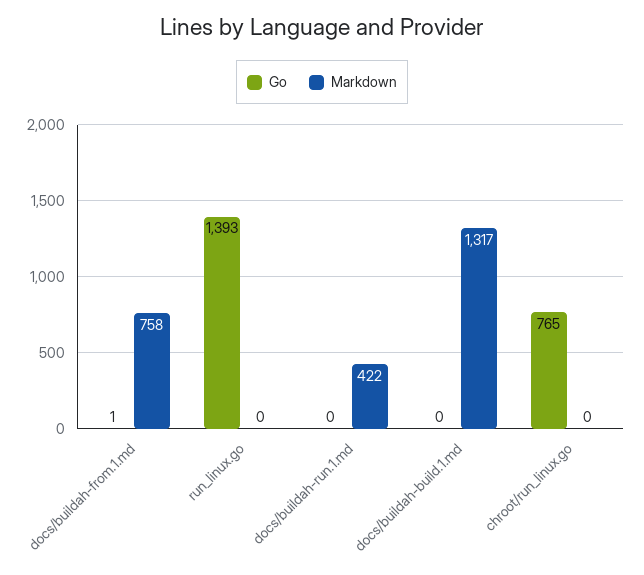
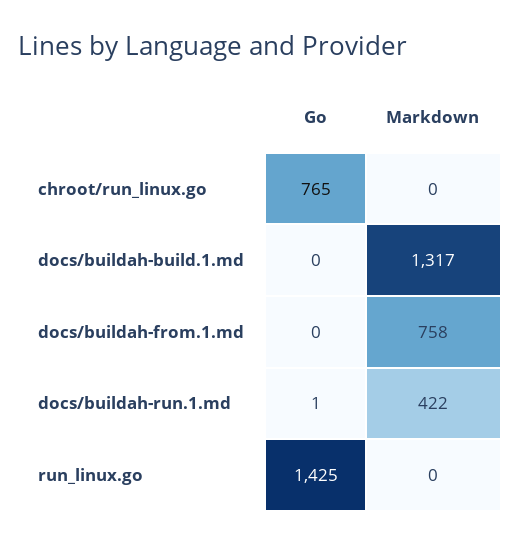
Go, docs/buildah-from.1.md: 1 -> 0
Go, run_linux.go: 1393 -> 1425
Go, docs/buildah-run.1.md: 0 -> 1

